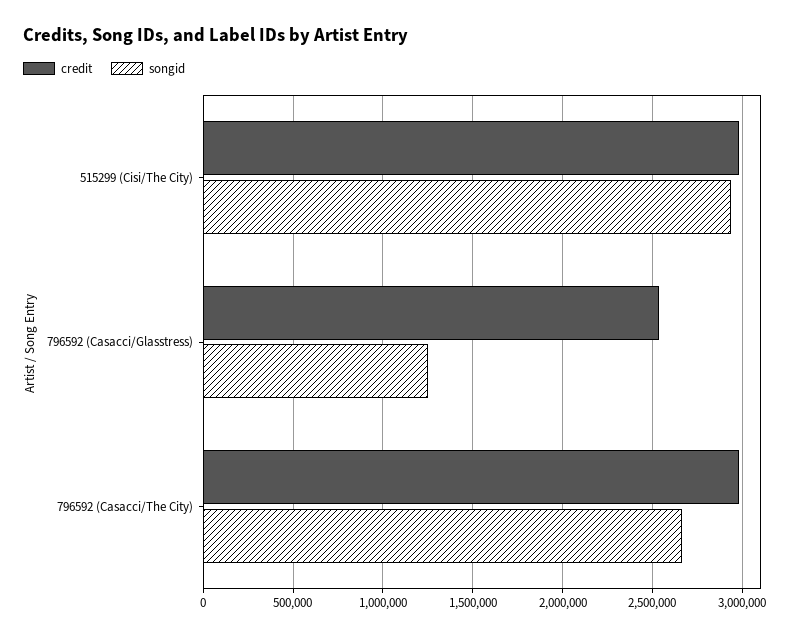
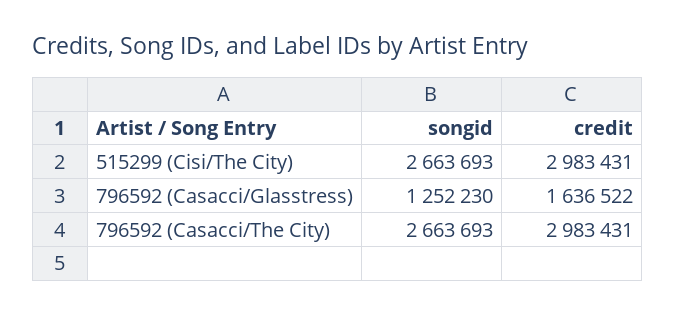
songid, 515299 (Cisi/The City): 2950000 -> 2663693
credit, 796592 (Casacci/Glasstress): 2550000 -> 1636522

